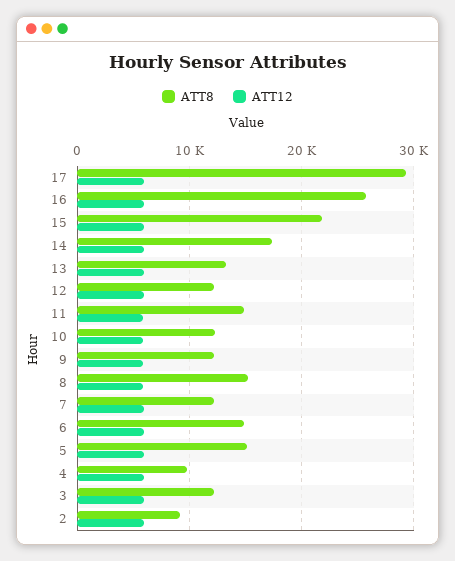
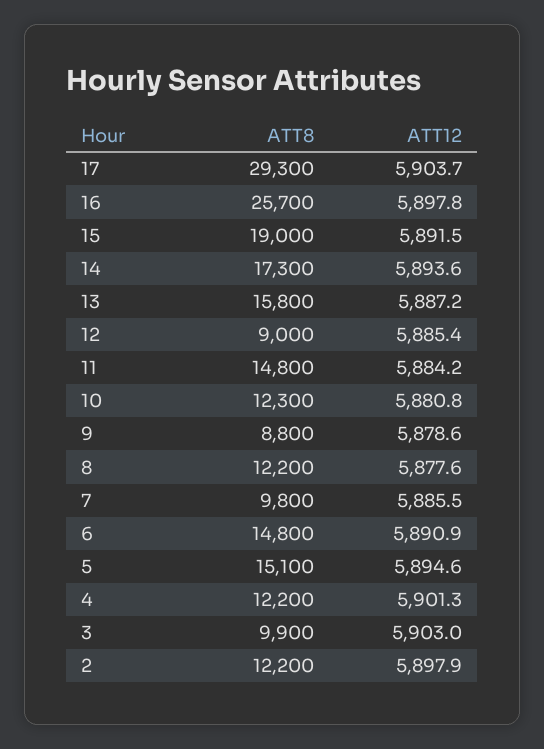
ATT8, 15: 22000 -> 19000
ATT8, 13: 13000 -> 15800
ATT8, 12: 12000 -> 9000
ATT8, 9: 12000 -> 8800
ATT8, 8: 15000 -> 12200
ATT8, 7: 12000 -> 9800
ATT8, 4: 10000 -> 12200
ATT8, 3: 12000 -> 9900
ATT8, 2: 9000 -> 12200

